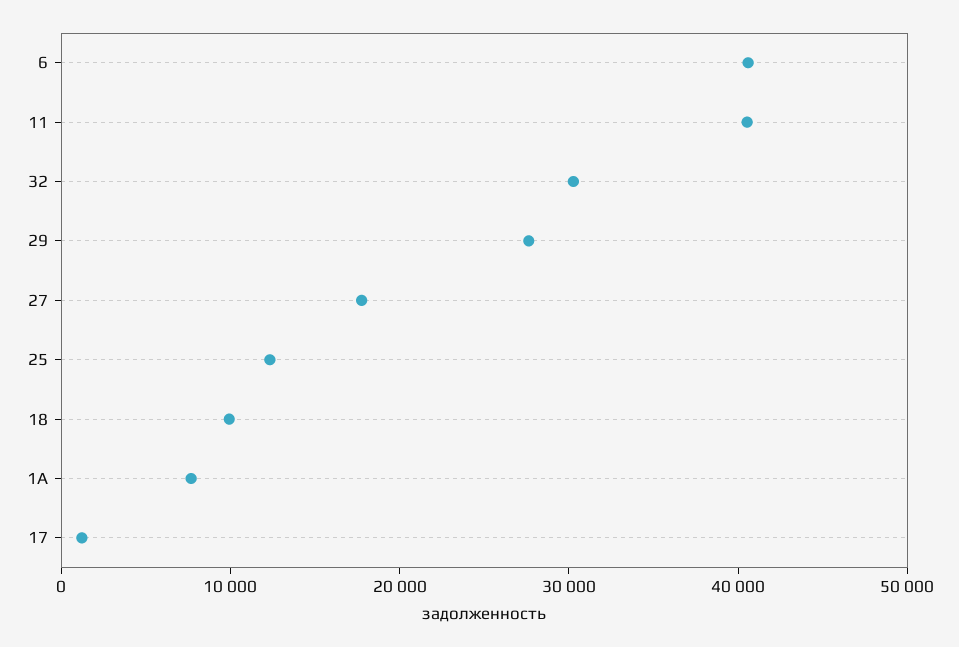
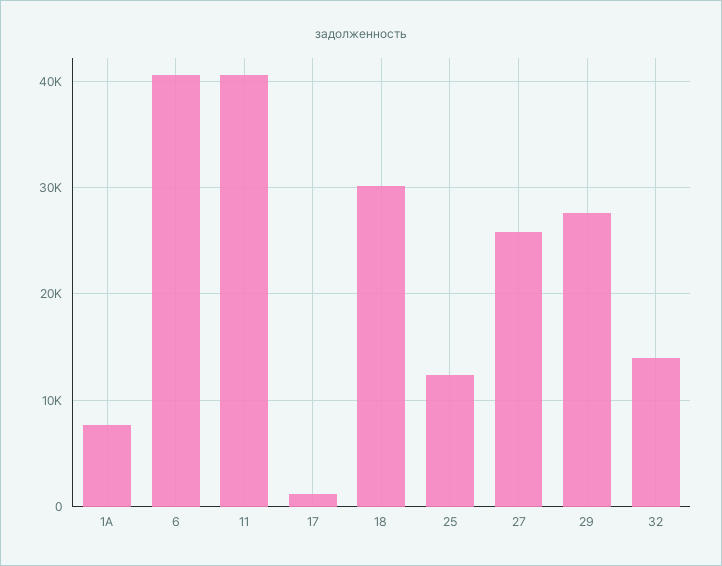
32: 30000 -> 14000
27: 18000 -> 26000
18: 10000 -> 30000

